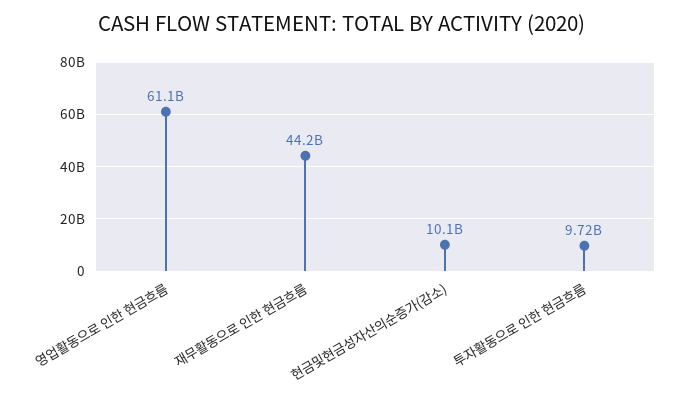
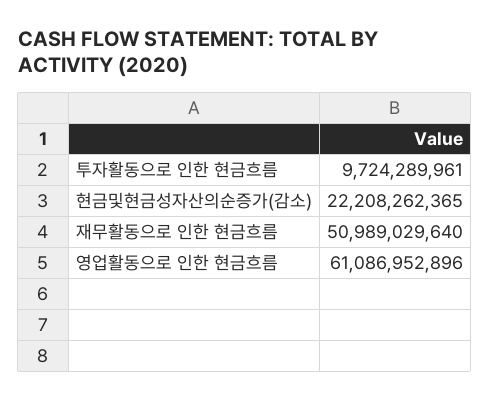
재무활동으로 인한 현금흐름: 44200000000 -> 50989029640
현금및현금성자산의순증가(감소): 10100000000 -> 22208262365

